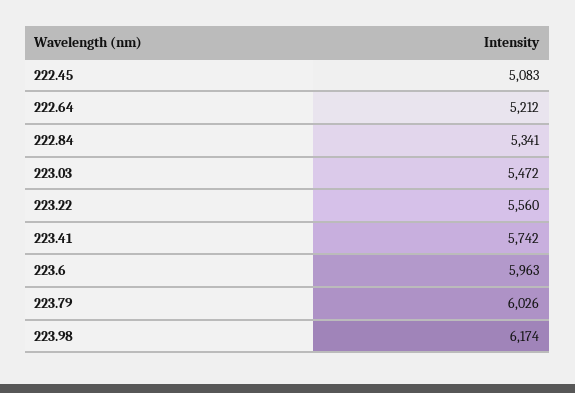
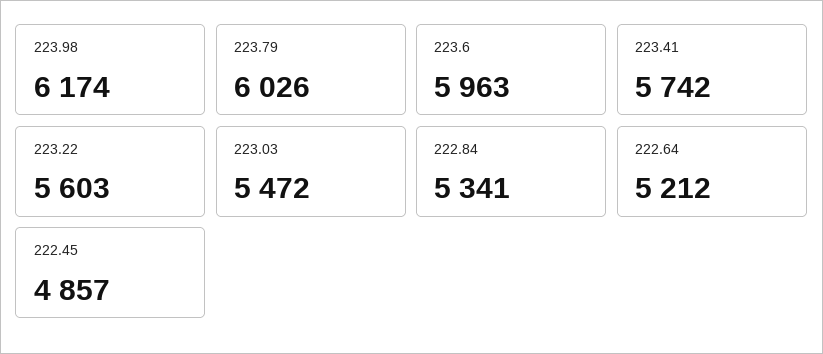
222.45: 5083 -> 4857
223.22: 5560 -> 5603

